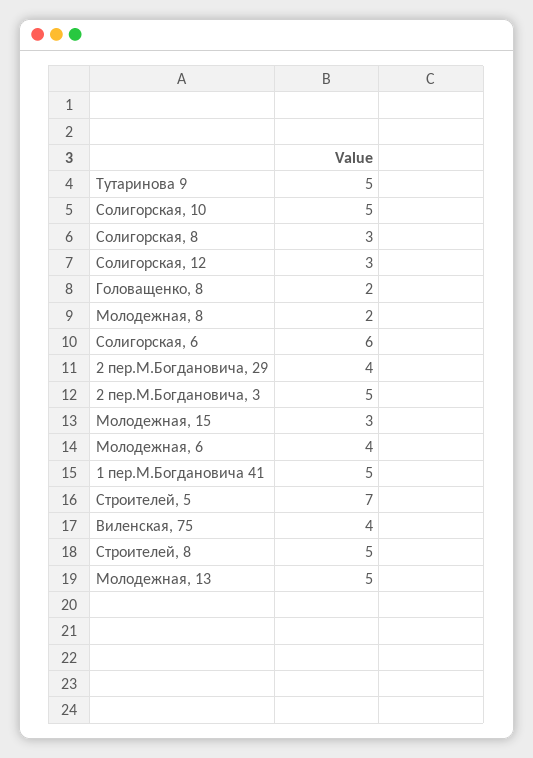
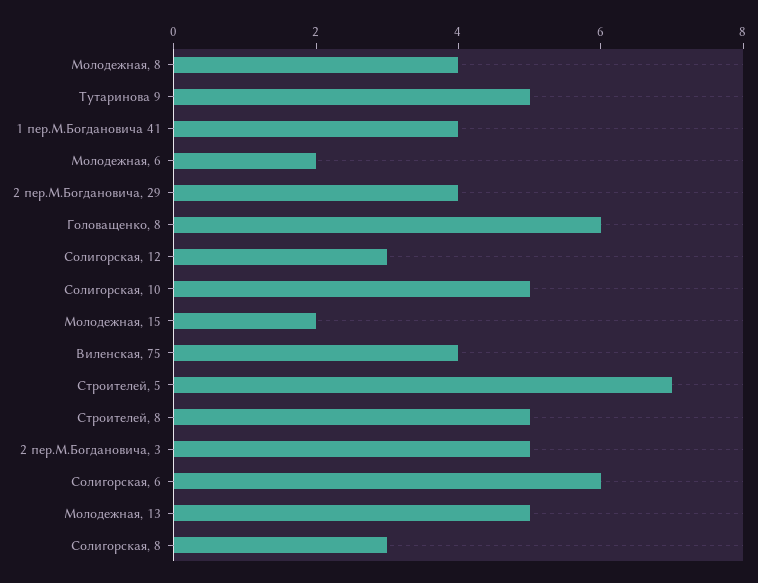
Головащенко, 8: 2 -> 6
Молодежная, 8: 2 -> 4
Молодежная, 15: 3 -> 2
Молодежная, 6: 4 -> 2
1 пер.М.Богдановича 41: 5 -> 4

